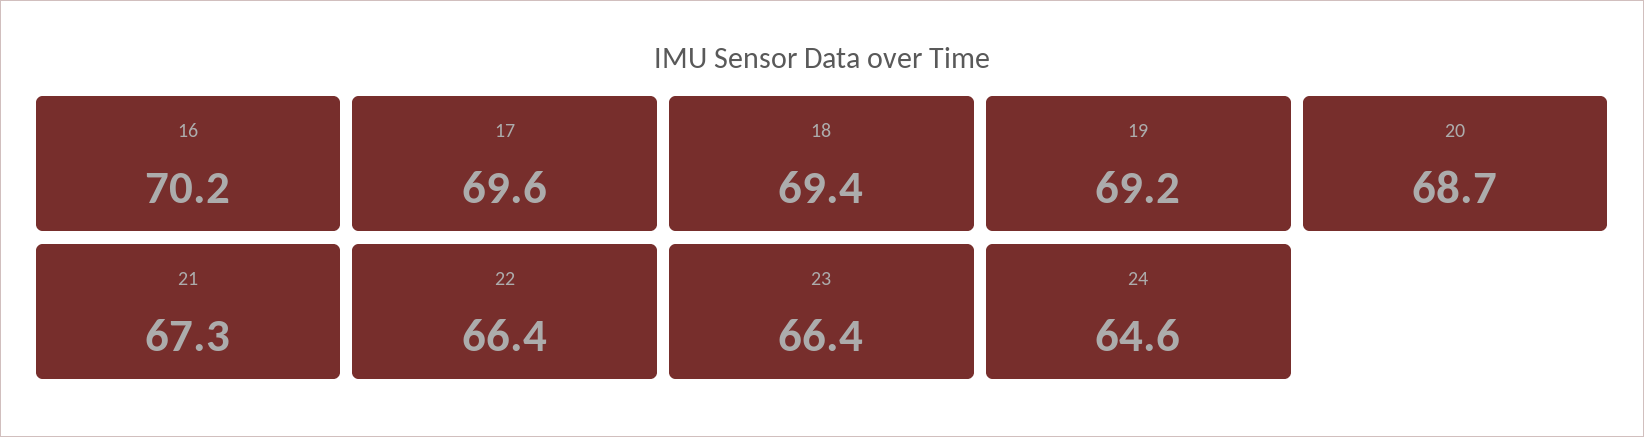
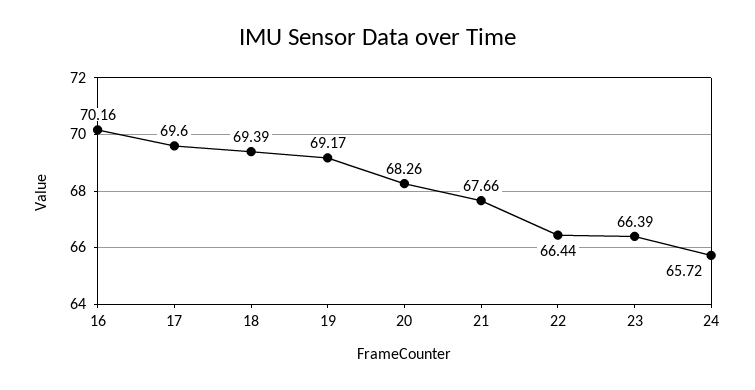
20: 68.7 -> 68.26
21: 67.3 -> 67.66
24: 64.6 -> 65.72

